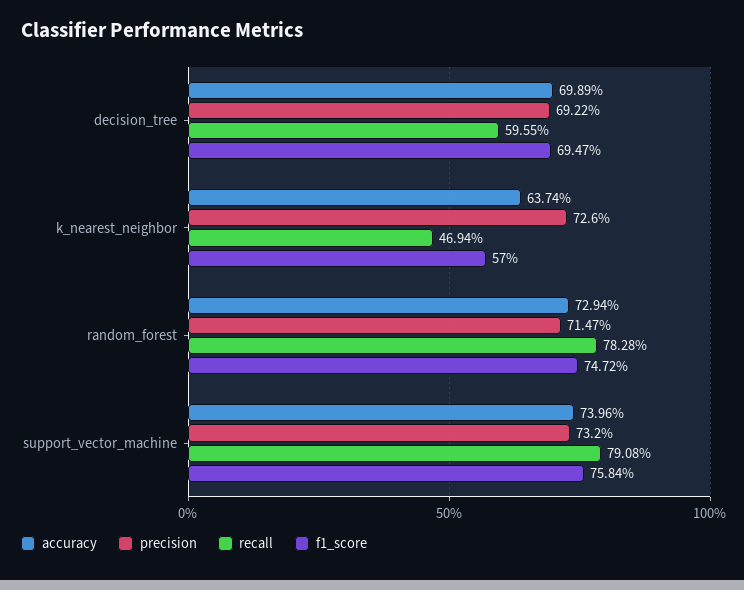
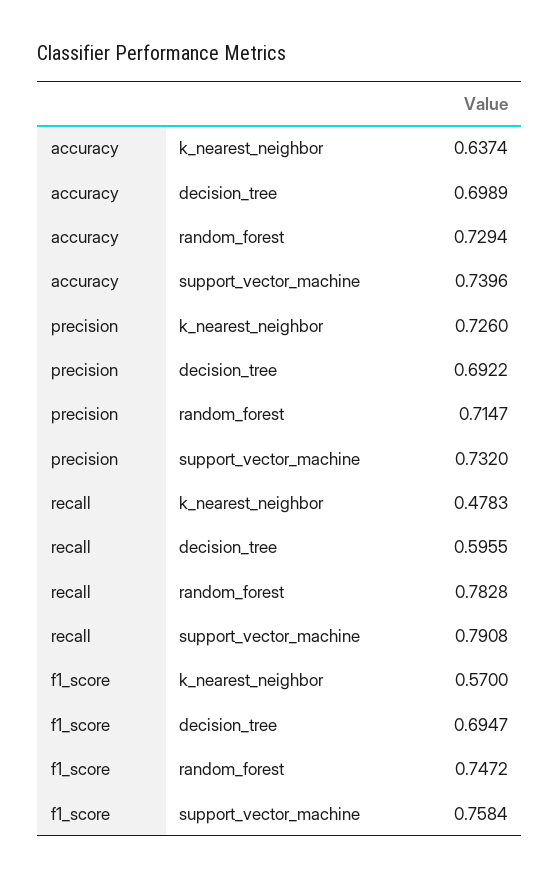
recall, k_nearest_neighbor: 0.4694 -> 0.4783

